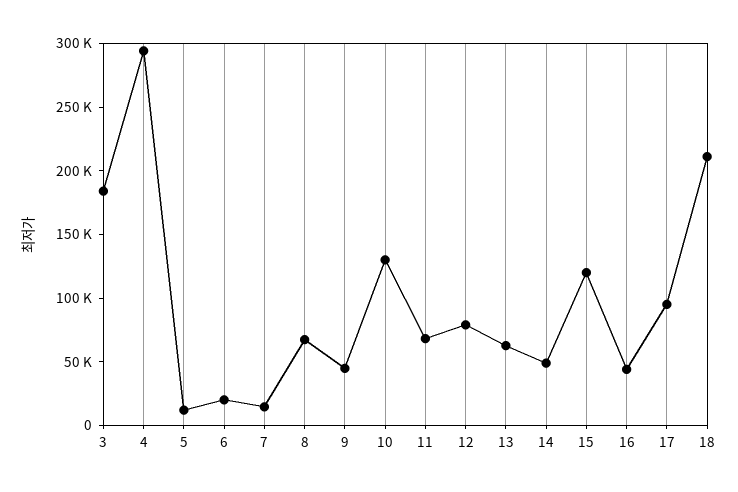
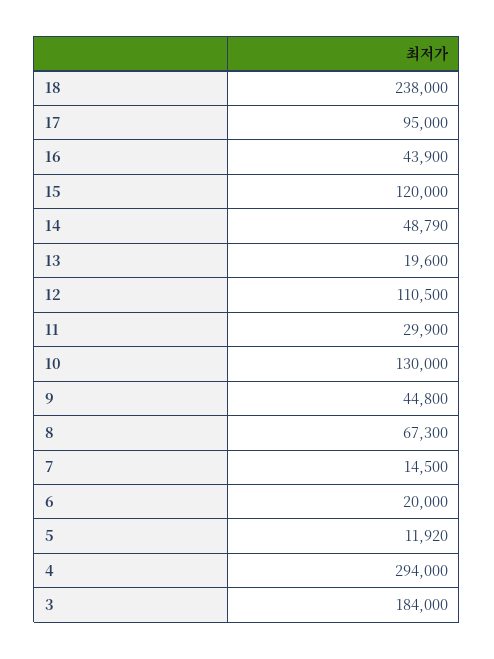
11: 70000 -> 29900
12: 80000 -> 110500
13: 60000 -> 19600
18: 210000 -> 238000

